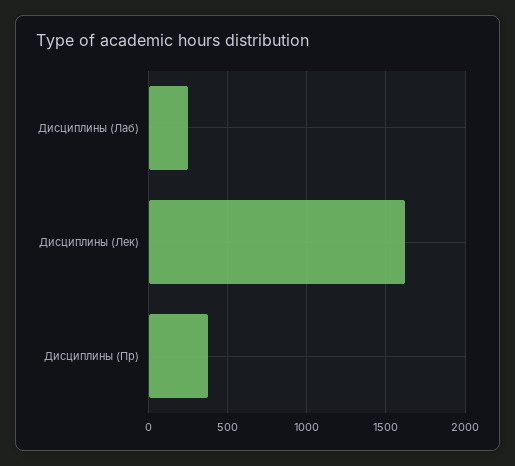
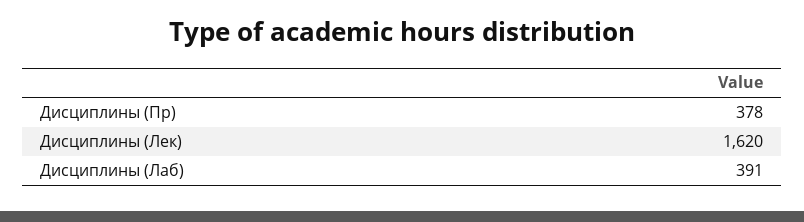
Дисциплины (Лаб): 250 -> 391

